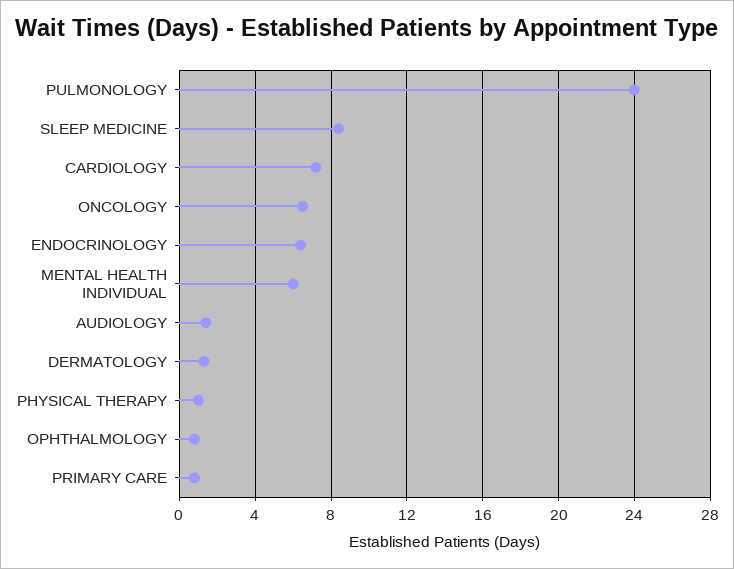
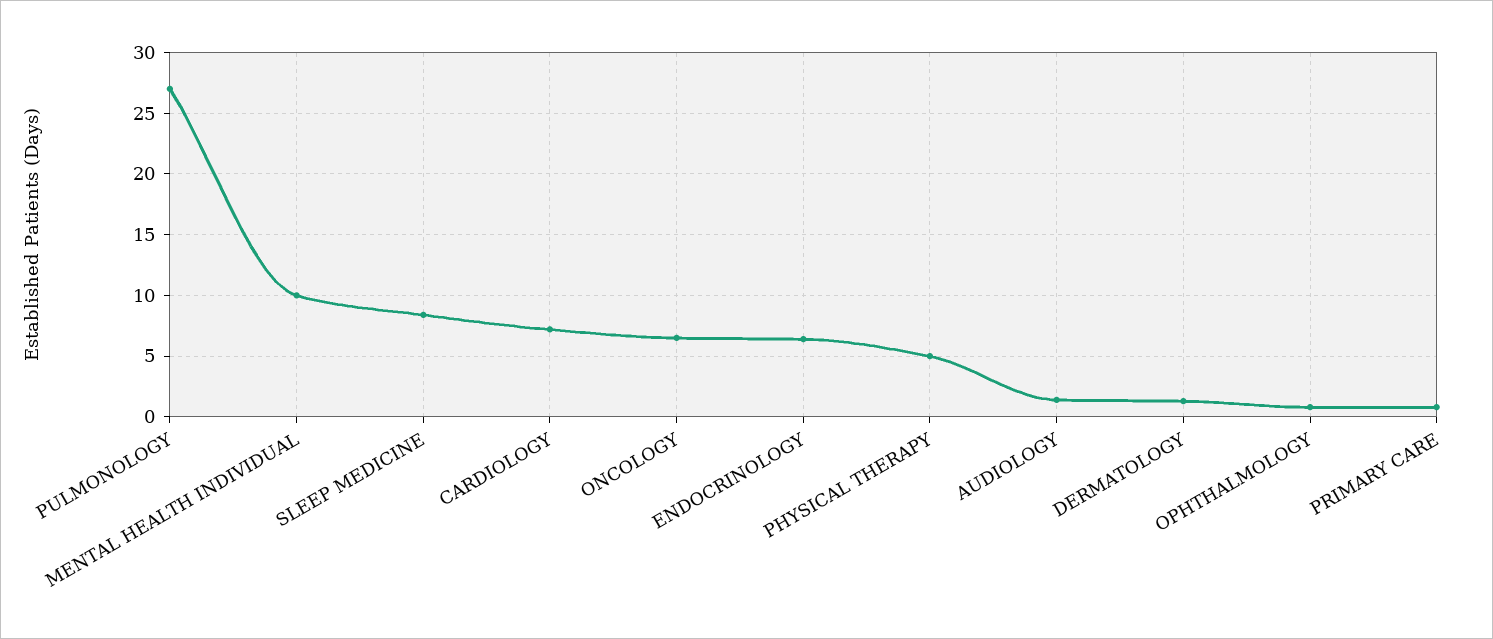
PULMONOLOGY: 24 -> 27
MENTAL HEALTH INDIVIDUAL: 6 -> 10
PHYSICAL THERAPY: 1 -> 5

